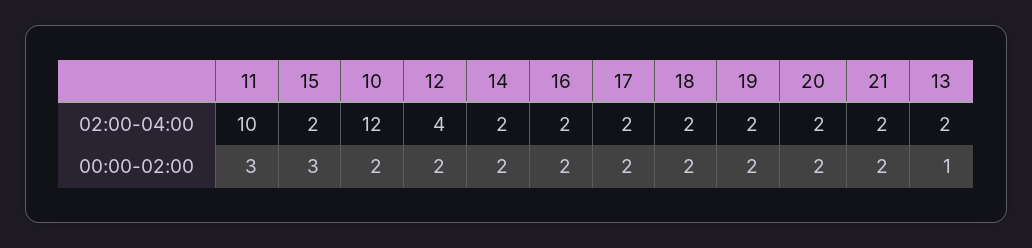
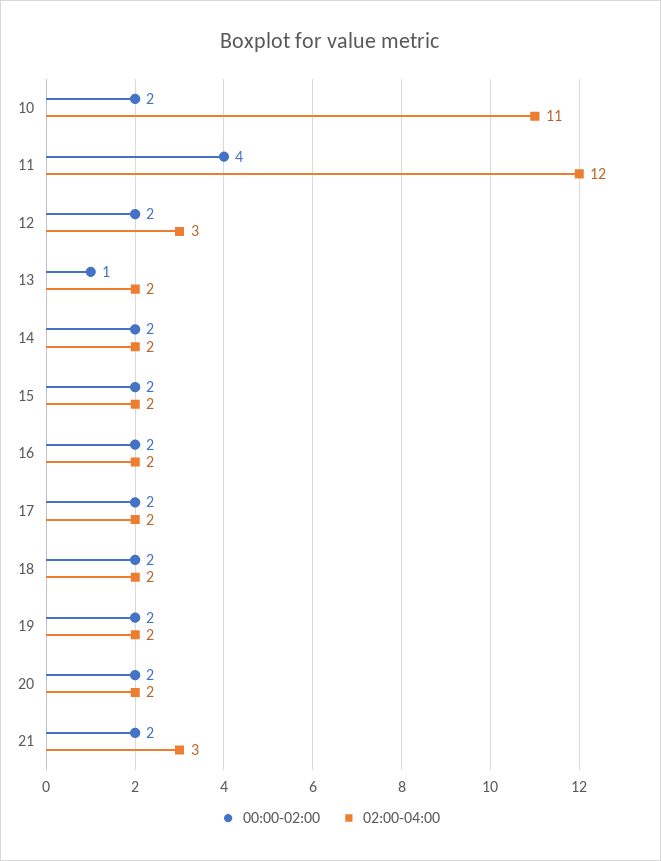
02:00-04:00, 11: 10 -> 12
02:00-04:00, 10: 12 -> 11
02:00-04:00, 12: 4 -> 3
02:00-04:00, 21: 2 -> 3
00:00-02:00, 11: 3 -> 4
00:00-02:00, 15: 3 -> 2

